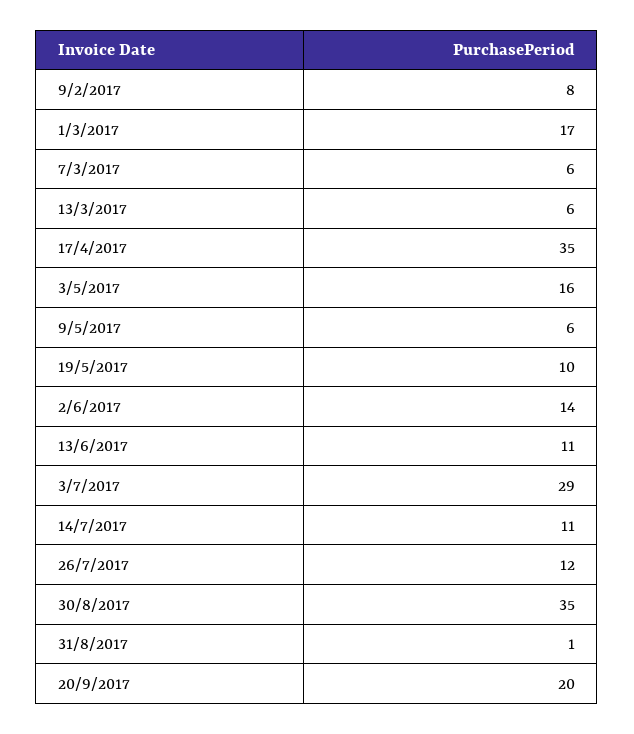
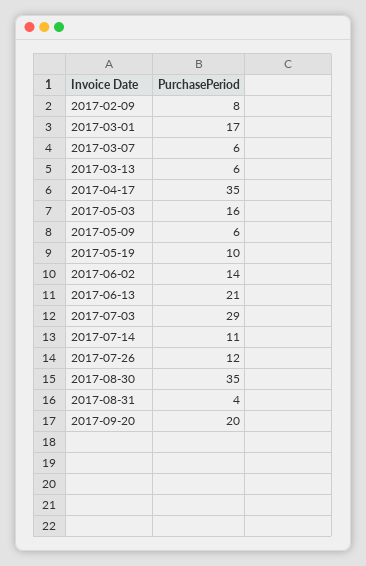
13/6/2017: 11 -> 21
31/8/2017: 1 -> 4

